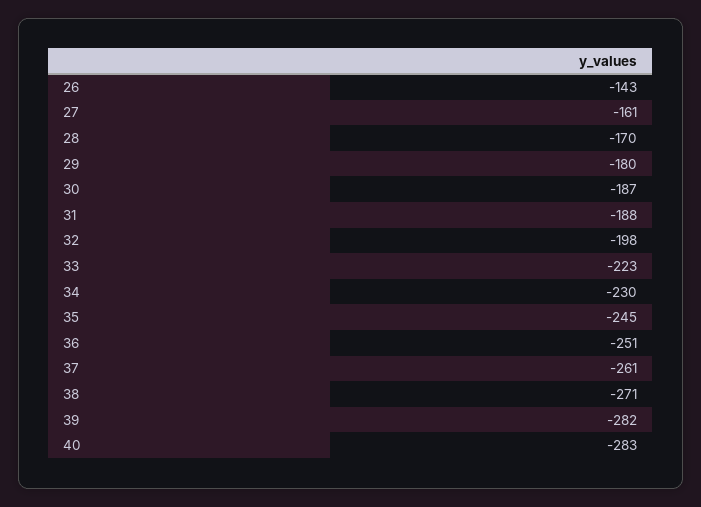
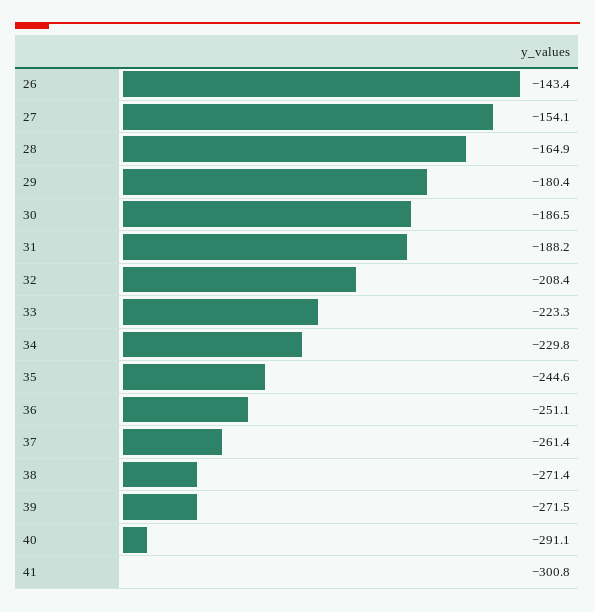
27: -161 -> -154.1
28: -170 -> -164.9
32: -198 -> -208.4
39: -282 -> -271.5
40: -283 -> -291.1
41: none -> -300.8

